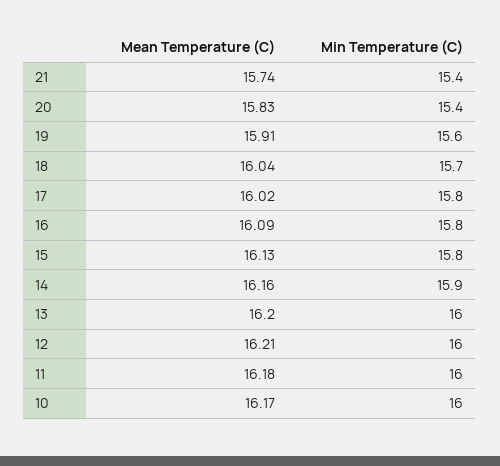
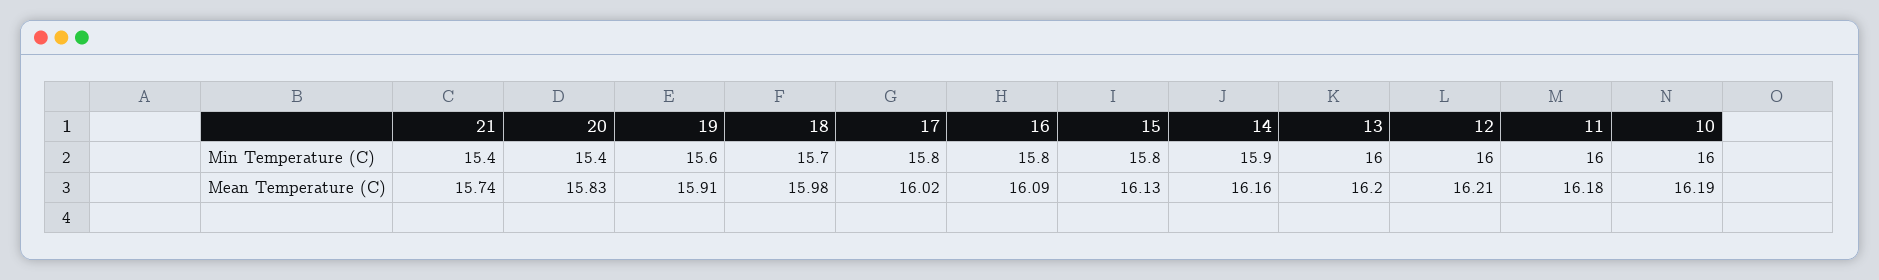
Mean Temperature (C), 18: 16.04 -> 15.98
Mean Temperature (C), 10: 16.17 -> 16.19

